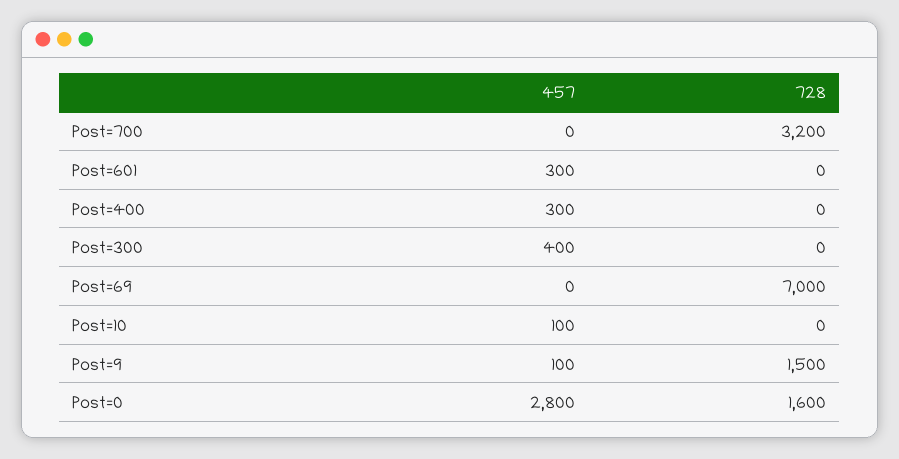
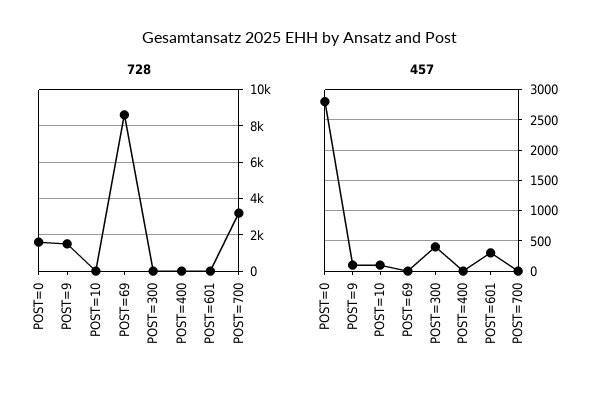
457, Post=400: 300 -> 0
728, Post=69: 7000 -> 8500

